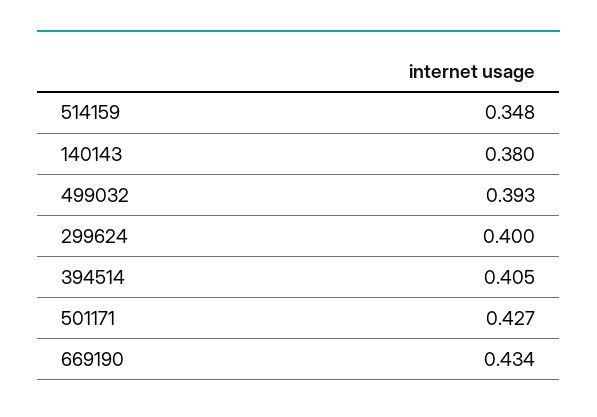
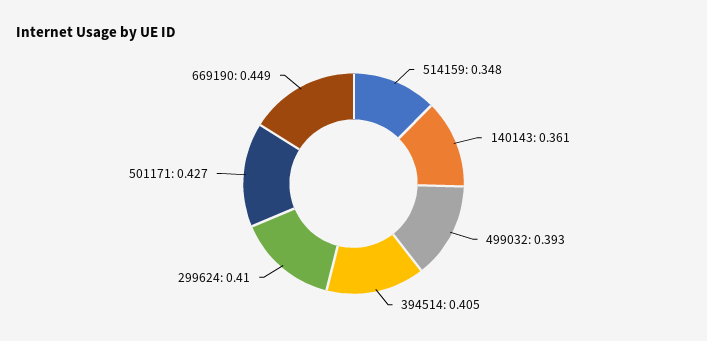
140143: 0.38 -> 0.361
299624: 0.4 -> 0.41
669190: 0.434 -> 0.449

